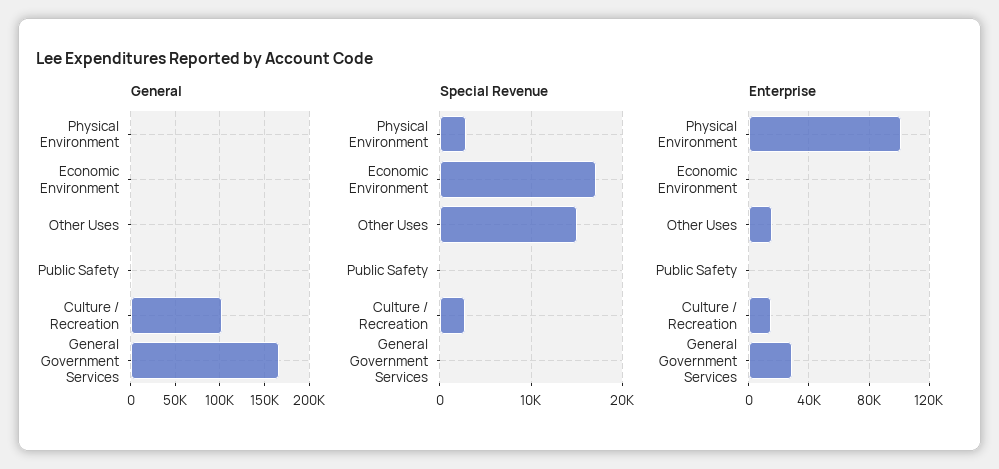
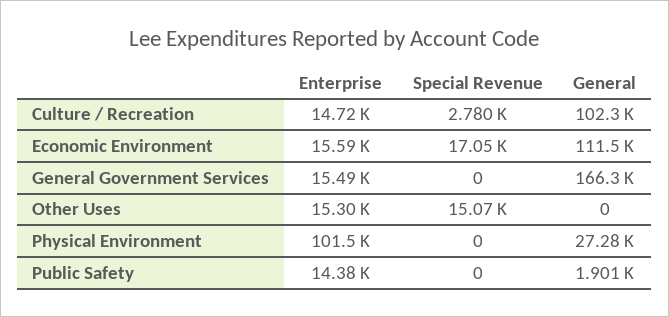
General, Physical Environment: 0 -> 27280
General, Economic Environment: 0 -> 111500
Special Revenue, Physical Environment: 3000 -> 0
Enterprise, Economic Environment: 0 -> 15590
Enterprise, Public Safety: 0 -> 14380
Enterprise, General Government Services: 30000 -> 15490

